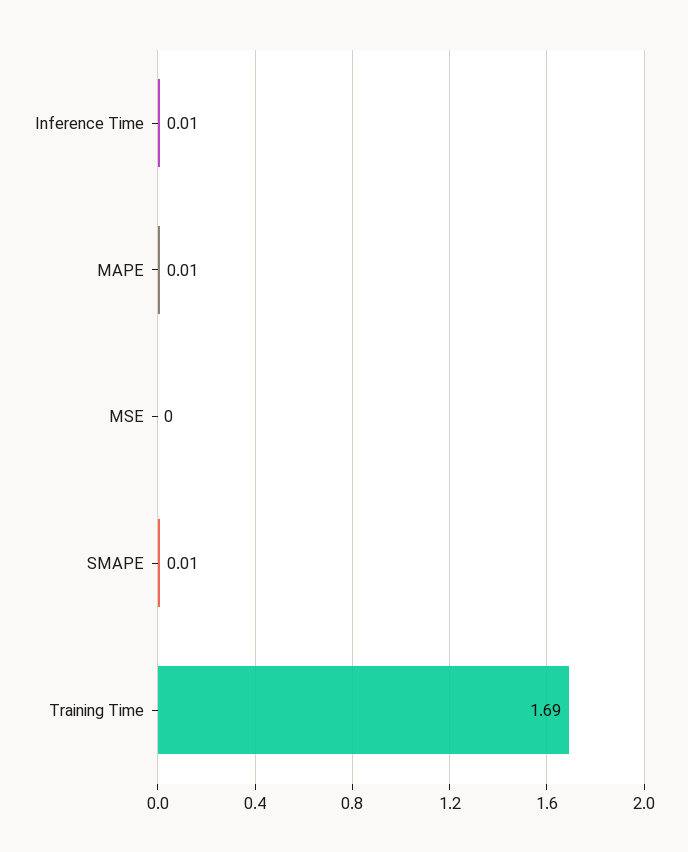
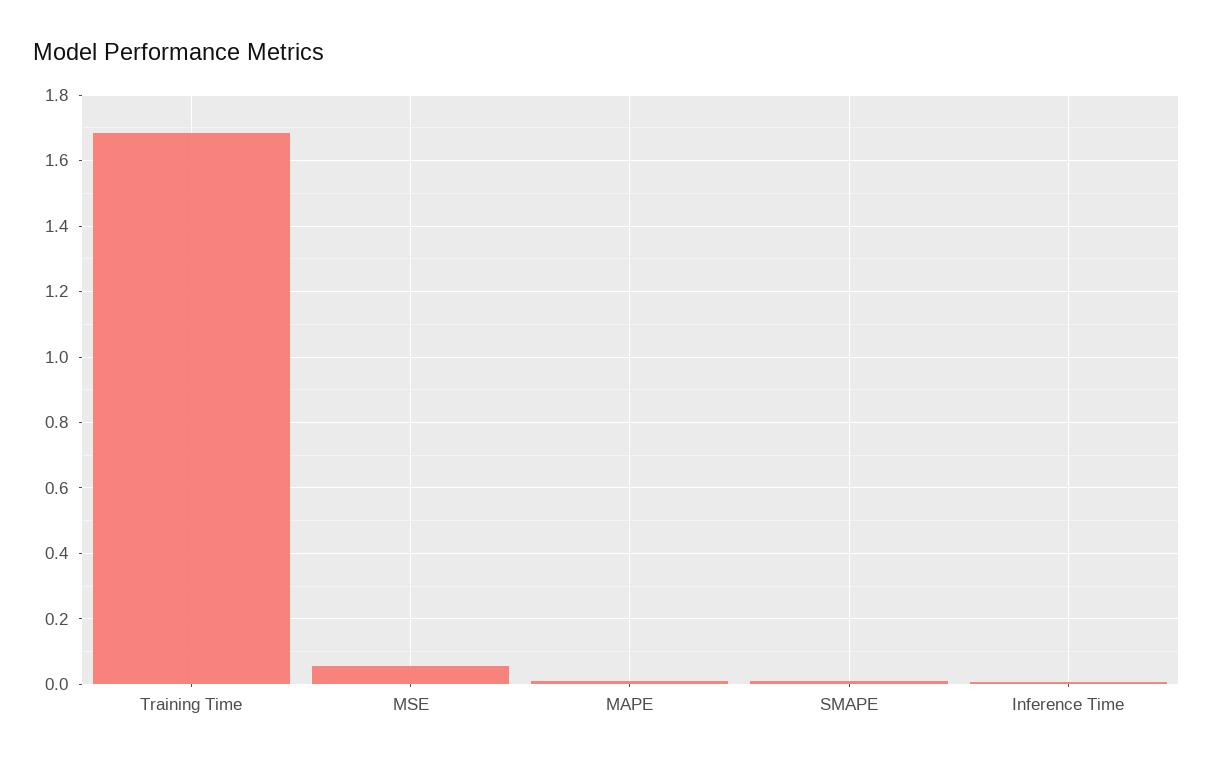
MSE: 0 -> 0.06

